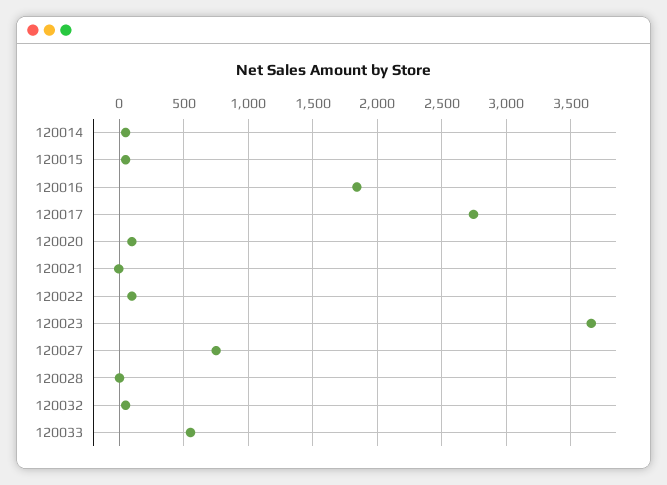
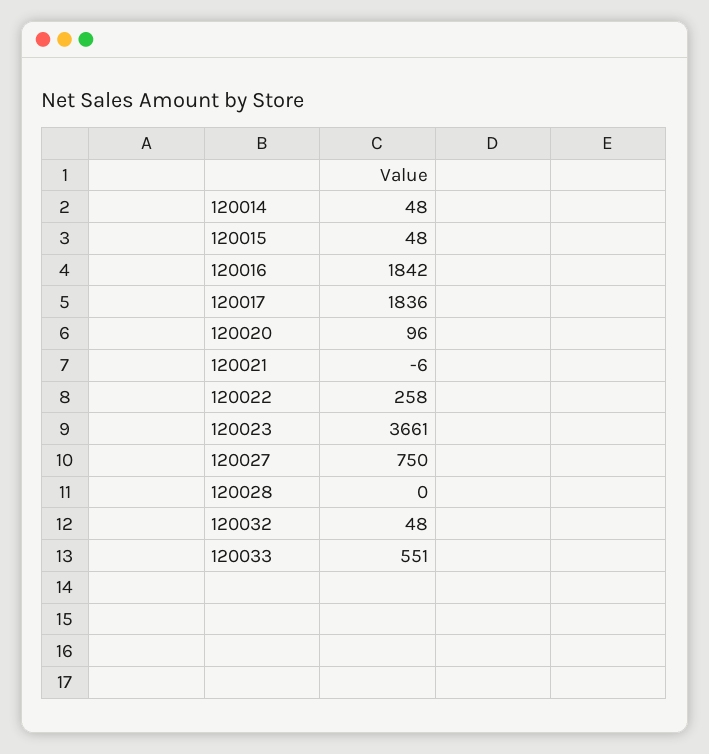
120017: 2750 -> 1836
120022: 100 -> 258

